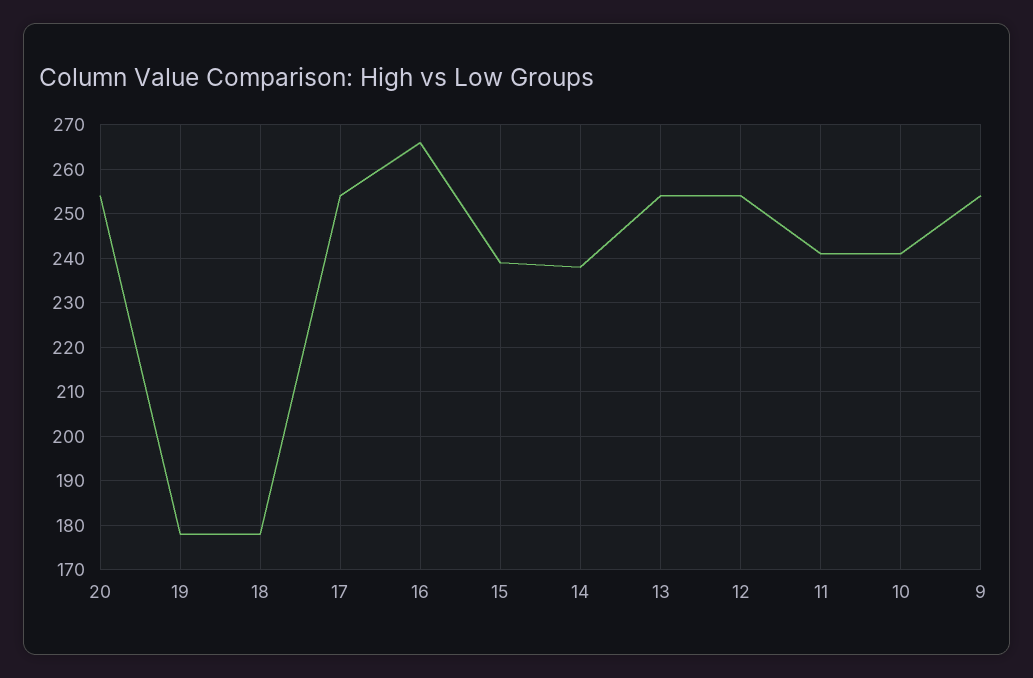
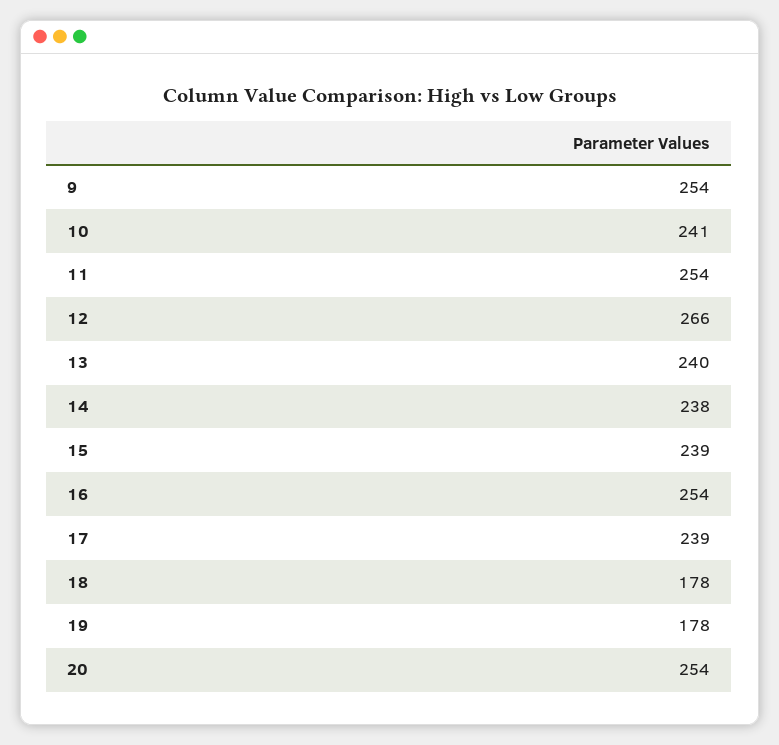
17: 255 -> 239
16: 265 -> 254
13: 255 -> 240
12: 255 -> 266
11: 240 -> 254

